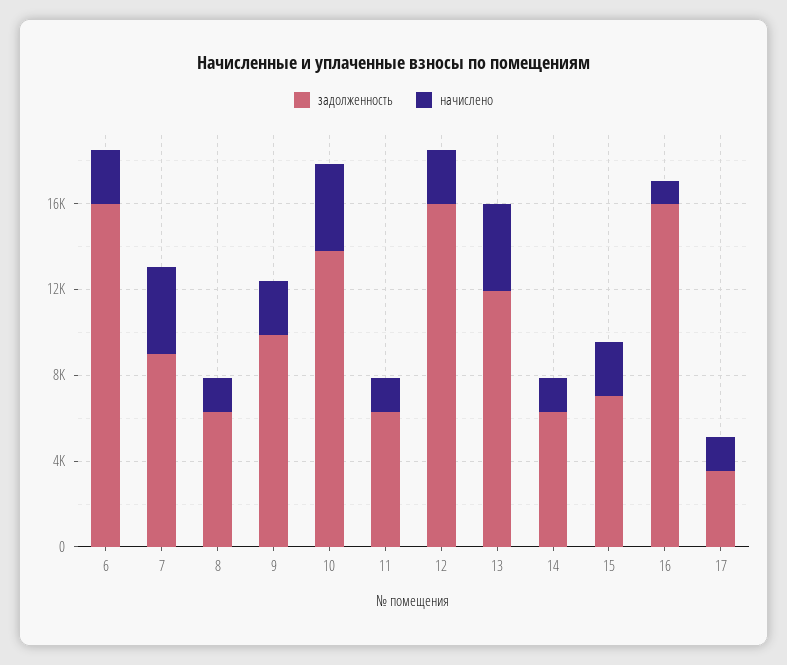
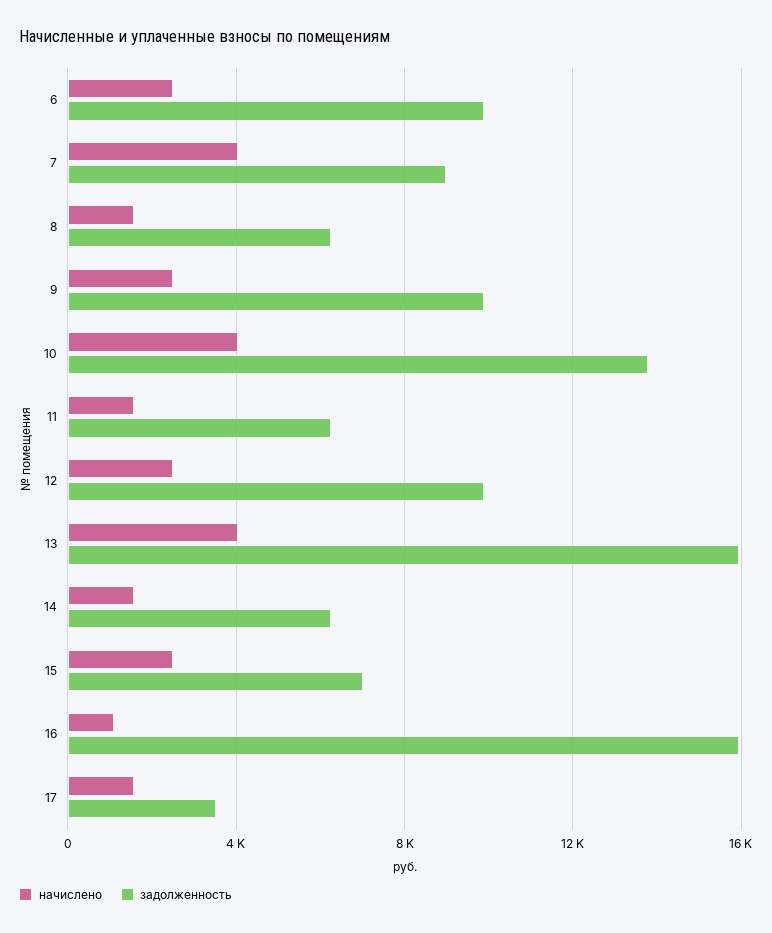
задолженность, 6: 16000 -> 10000
задолженность, 12: 16000 -> 10000
задолженность, 13: 12000 -> 16000

